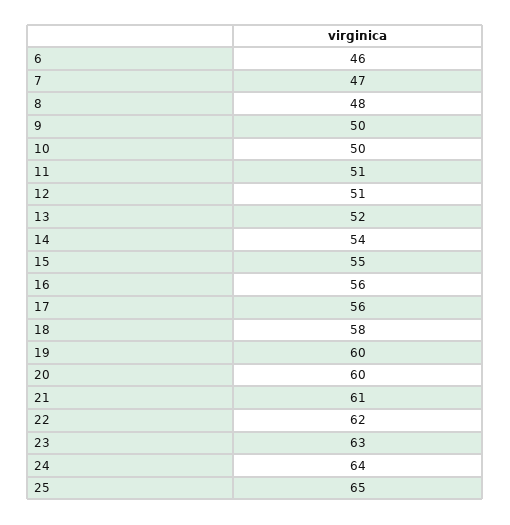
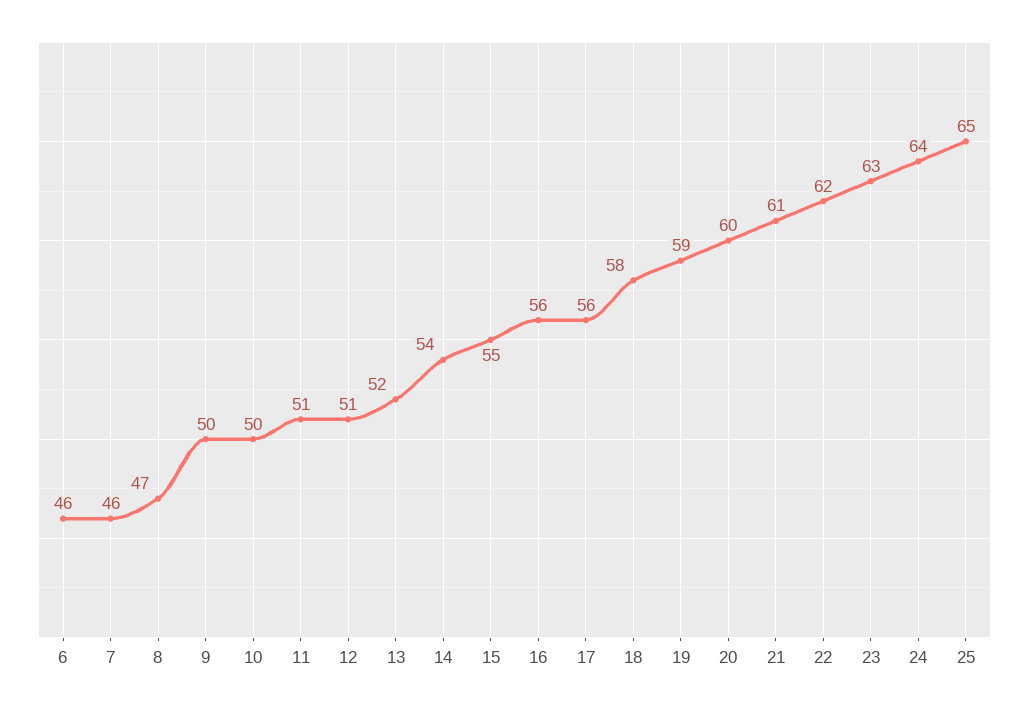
7: 47 -> 46
8: 48 -> 47
19: 60 -> 59

